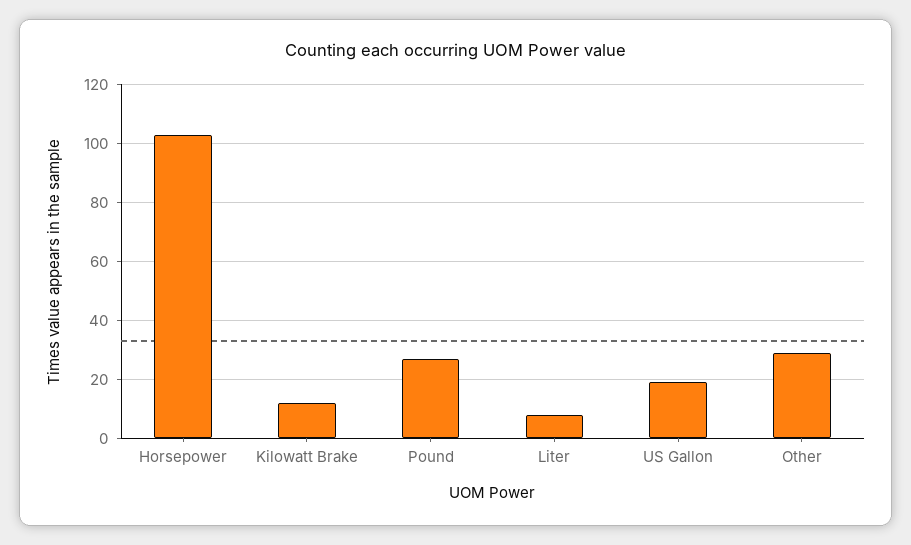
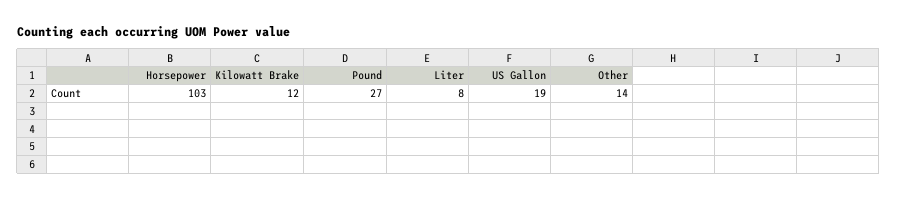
Other: 30 -> 14

